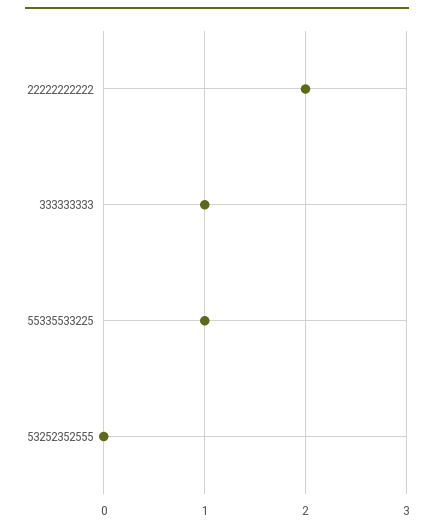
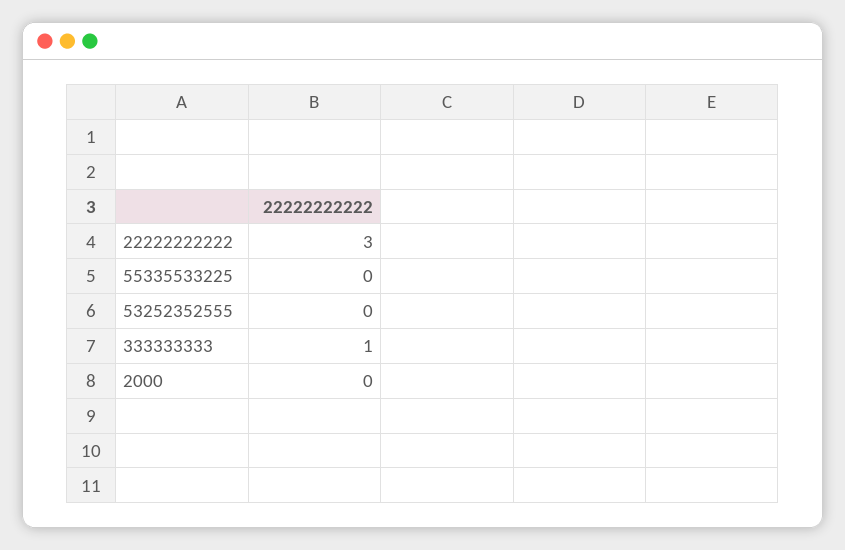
22222222222: 2 -> 3
55335533225: 1 -> 0
2000: none -> 0

